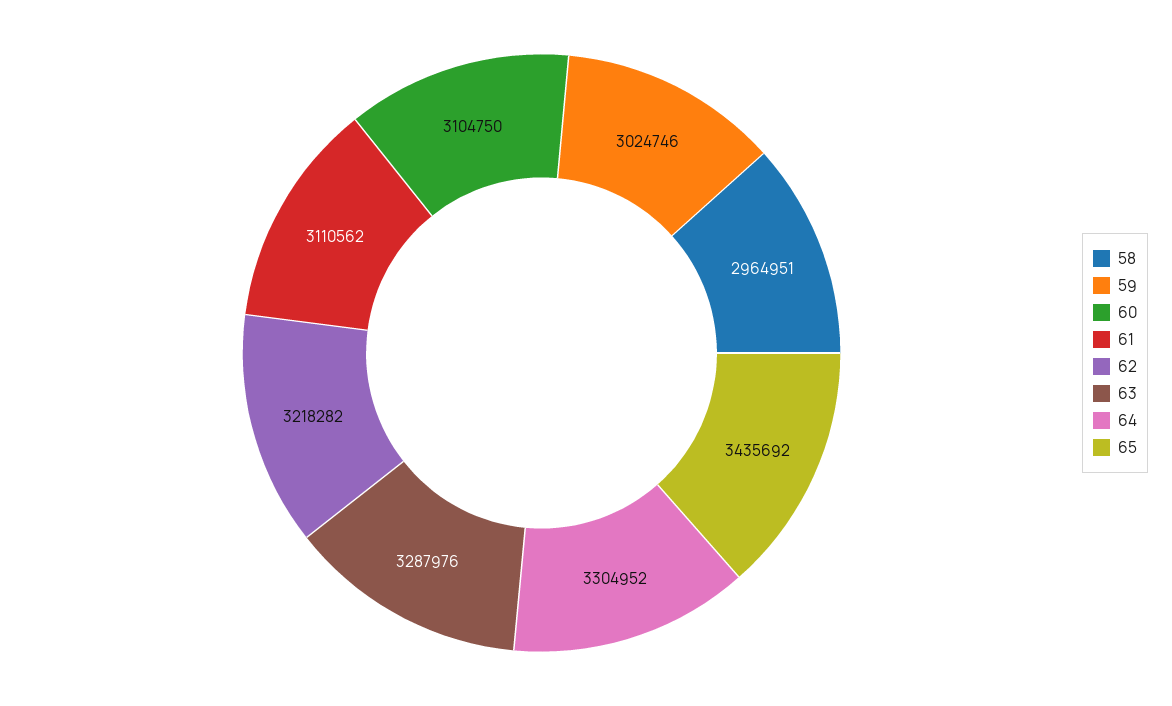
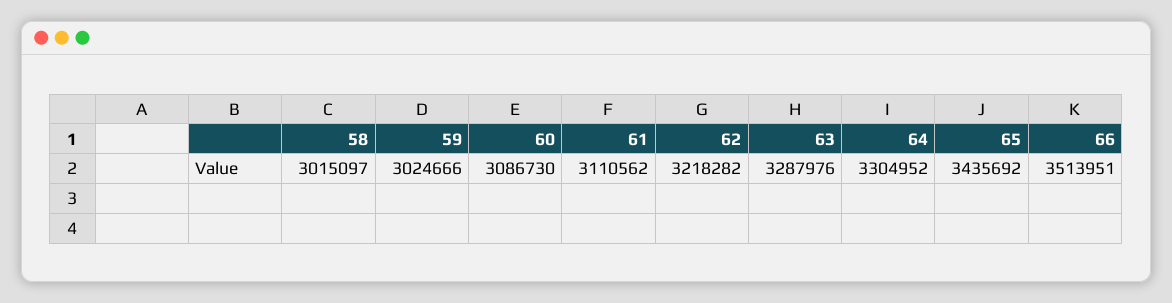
58: 2964951 -> 3015097
59: 3024746 -> 3024666
60: 3104750 -> 3086730
66: none -> 3513951

